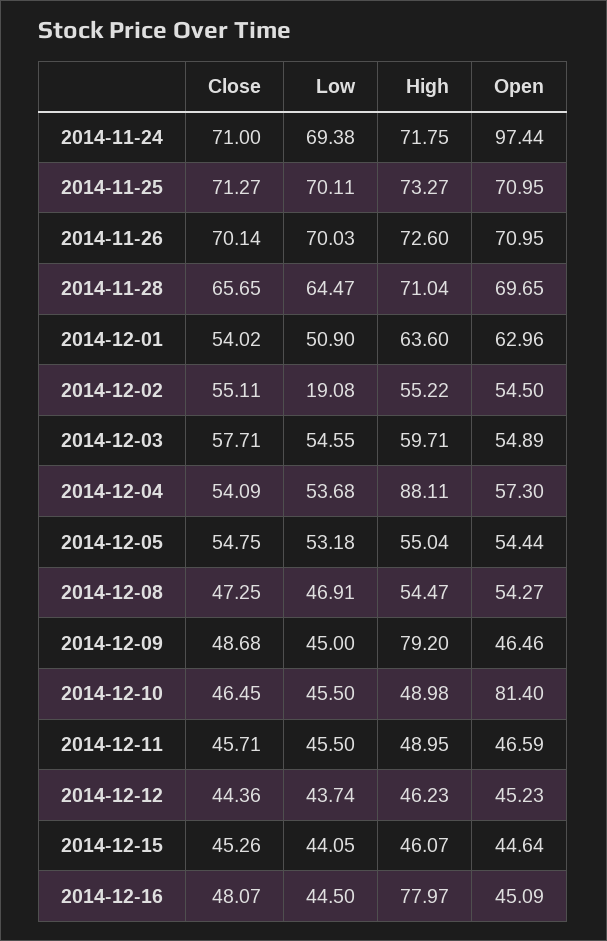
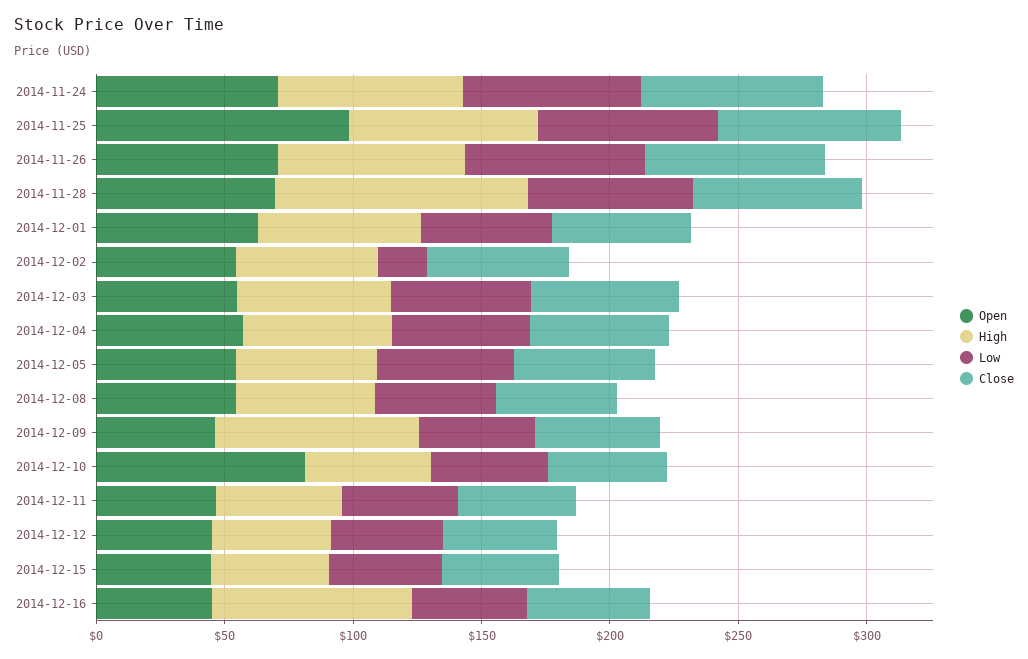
Open, 2014-11-24: 97.44 -> 70
Open, 2014-11-25: 70.95 -> 100
High, 2014-11-28: 71.04 -> 100
High, 2014-12-04: 88.11 -> 60

